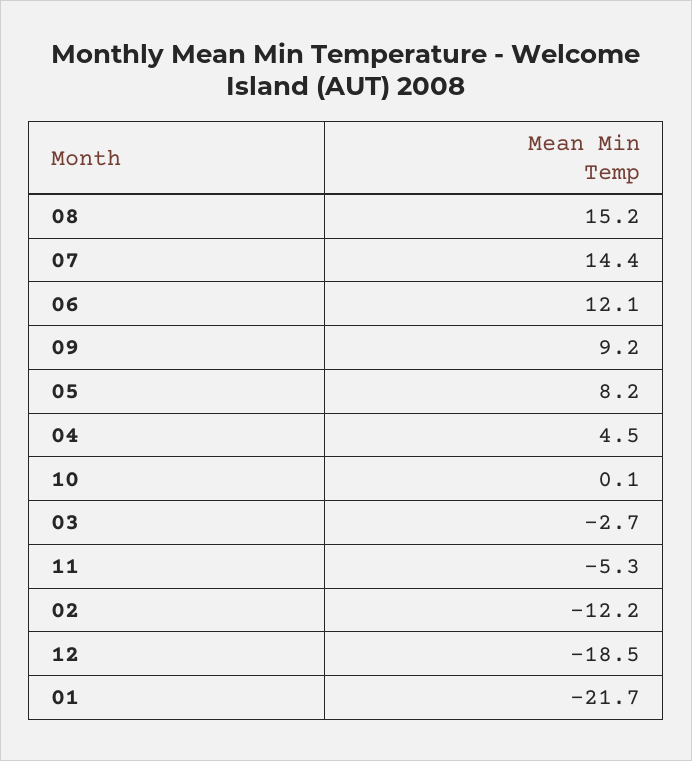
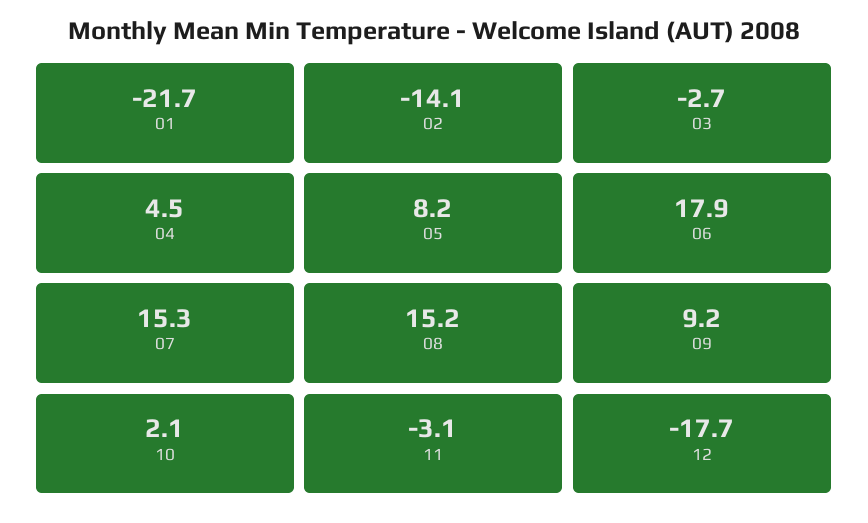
07: 14.4 -> 15.3
06: 12.1 -> 17.9
10: 0.1 -> 2.1
11: -5.3 -> -3.1
02: -12.2 -> -14.1
12: -18.5 -> -17.7

